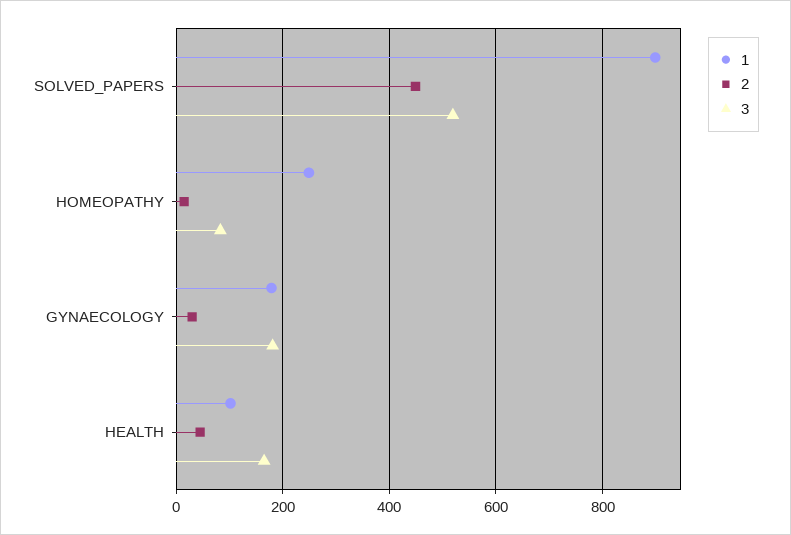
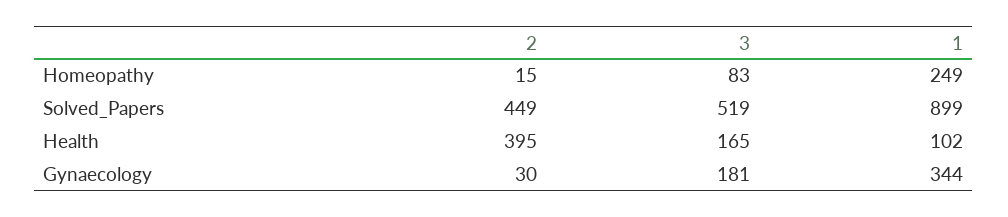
1, GYNAECOLOGY: 180 -> 344
2, HEALTH: 40 -> 395

